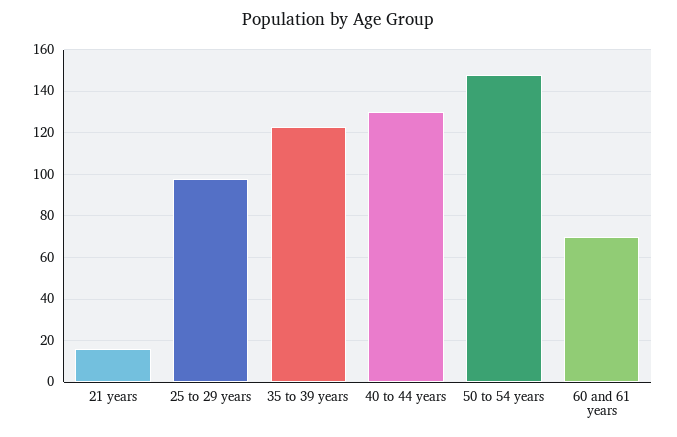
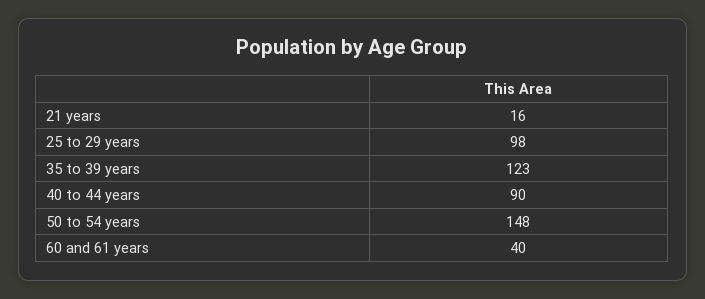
40 to 44 years: 130 -> 90
60 and 61 years: 70 -> 40

